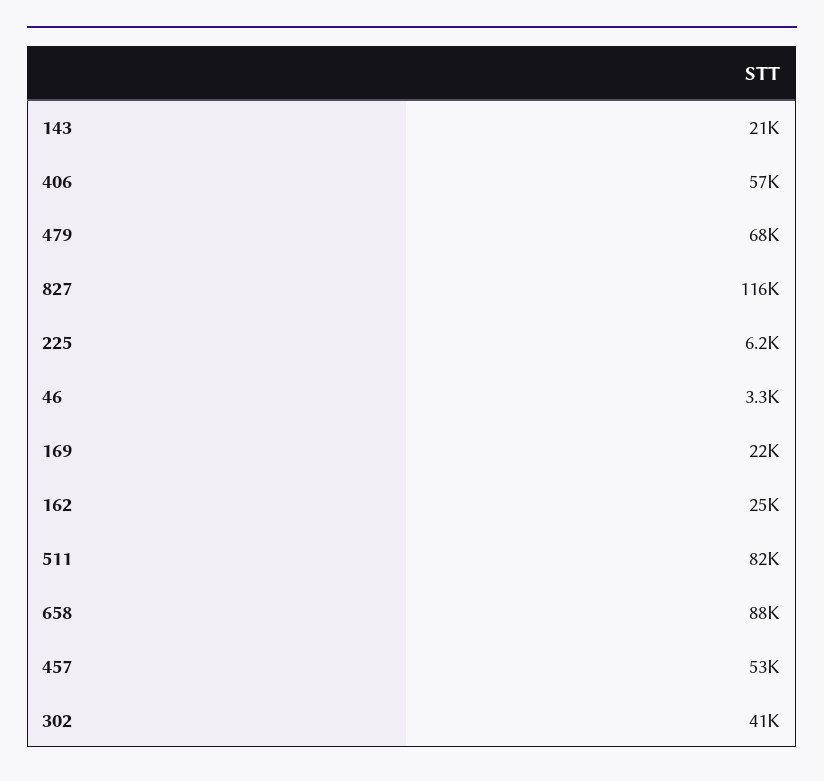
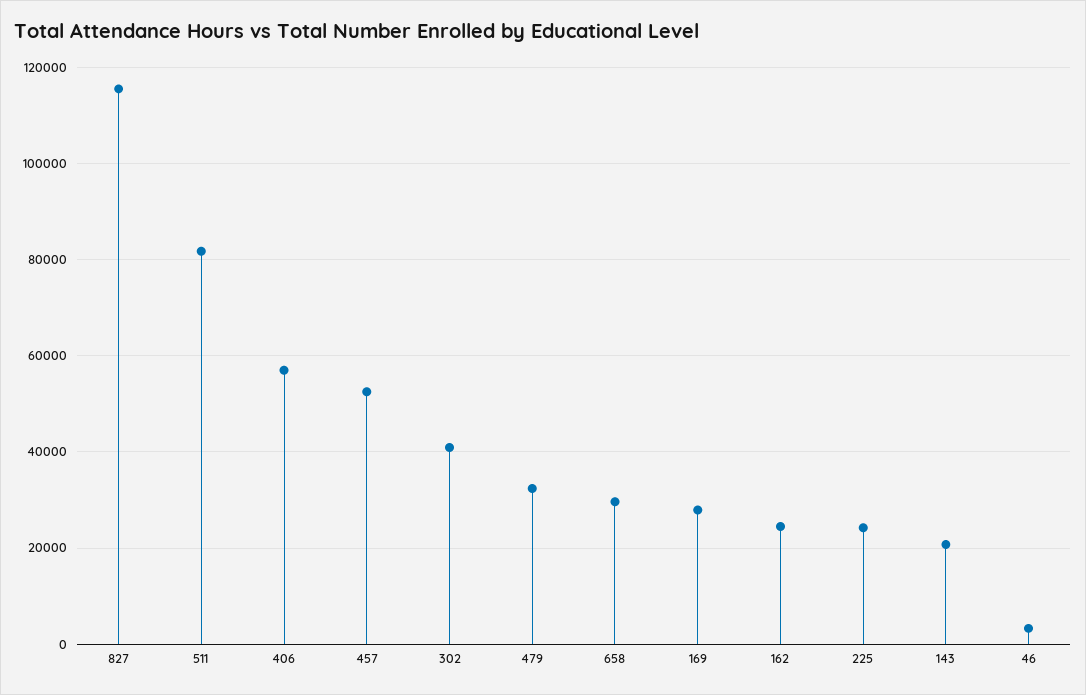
479: 68000 -> 32000
225: 6200 -> 24000
169: 22000 -> 28000
658: 88000 -> 30000

